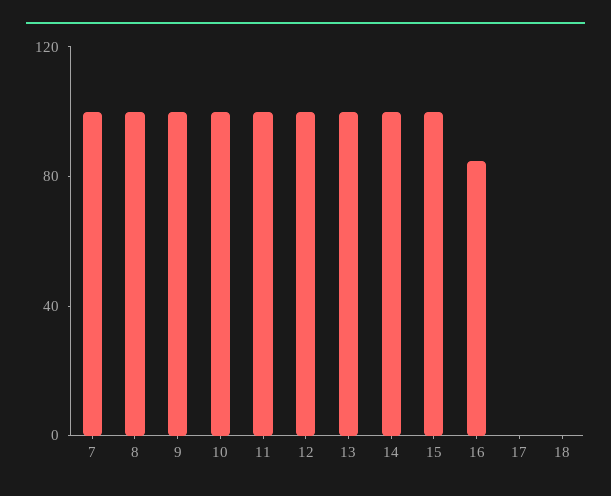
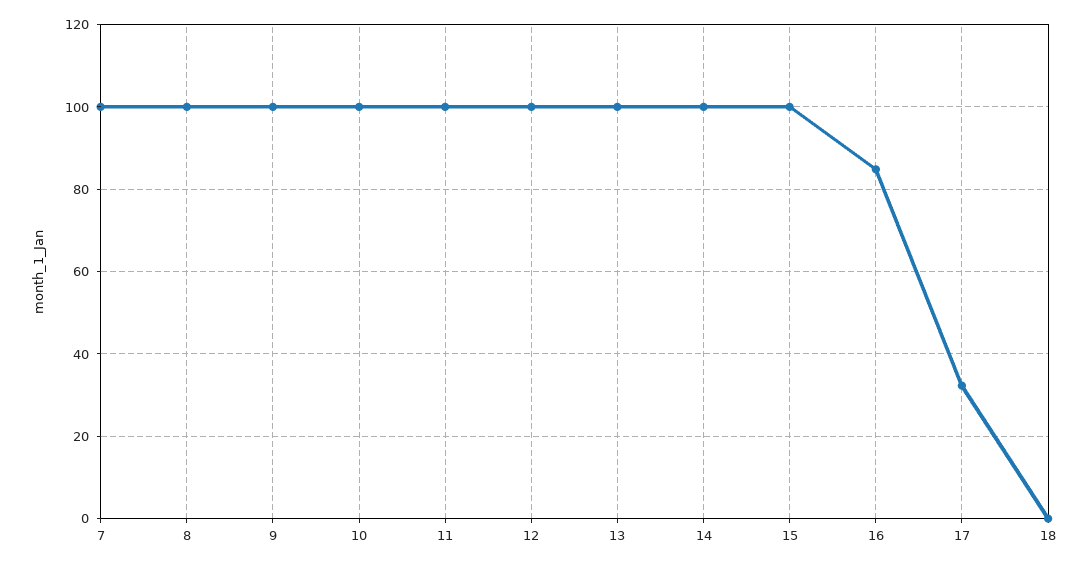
17: 0 -> 32

